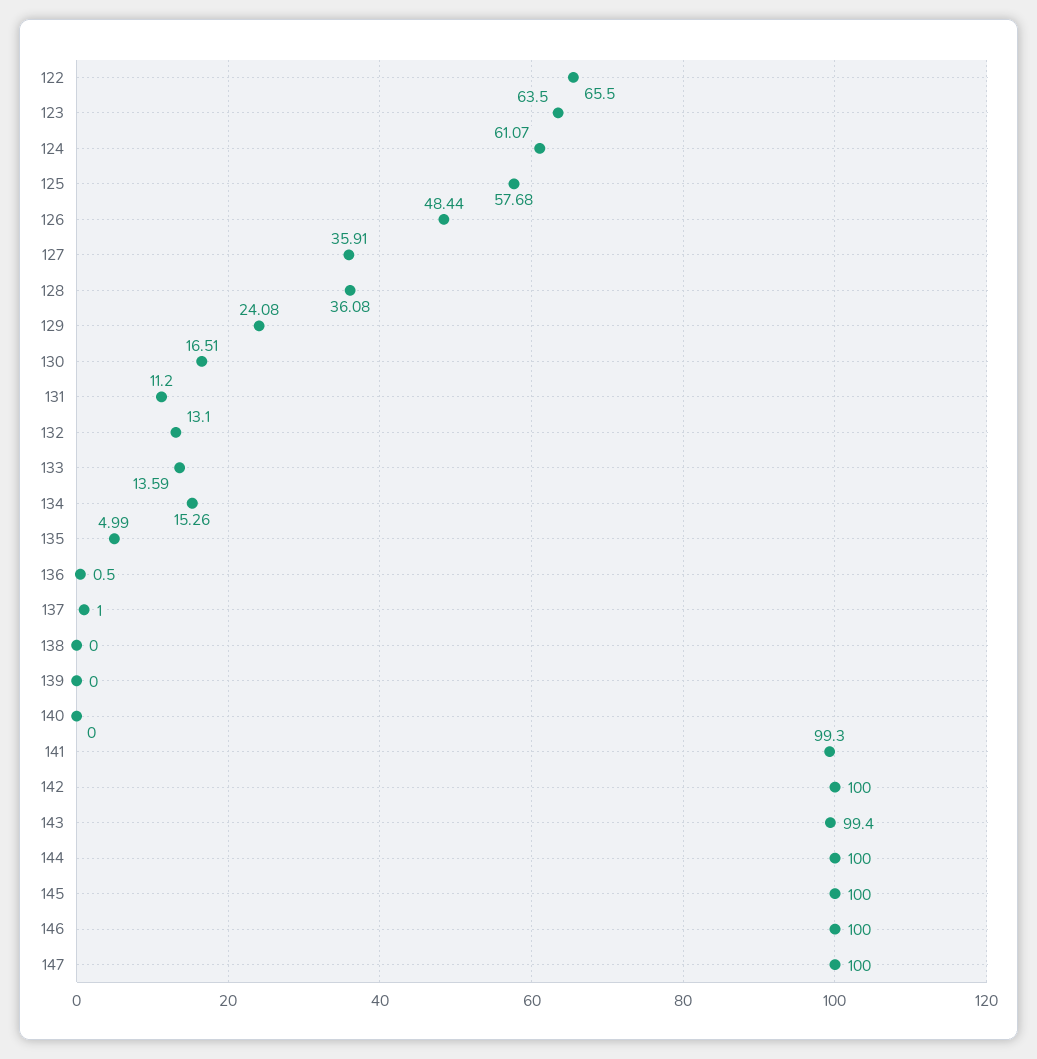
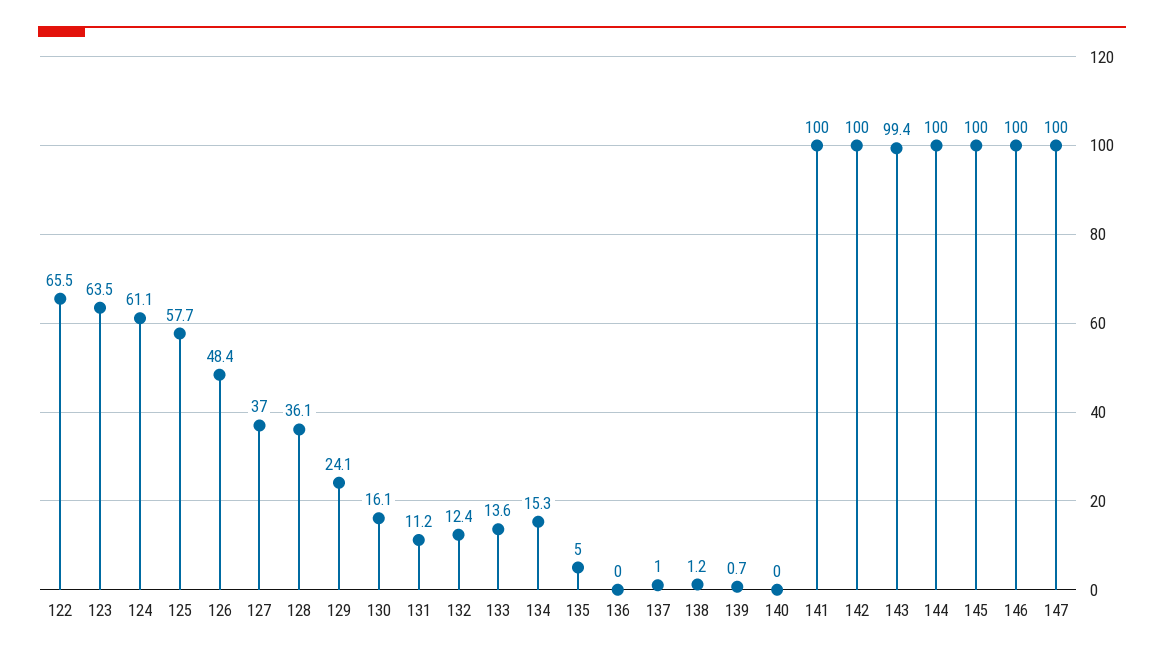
127: 35.91 -> 37
130: 16.51 -> 16.1
132: 13.1 -> 12.4
136: 0.5 -> 0
138: 0 -> 1.2
139: 0 -> 0.7
141: 99.3 -> 100

